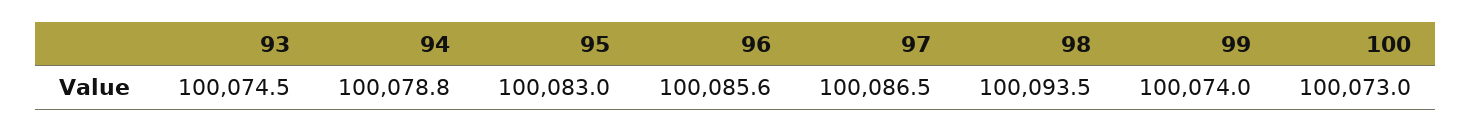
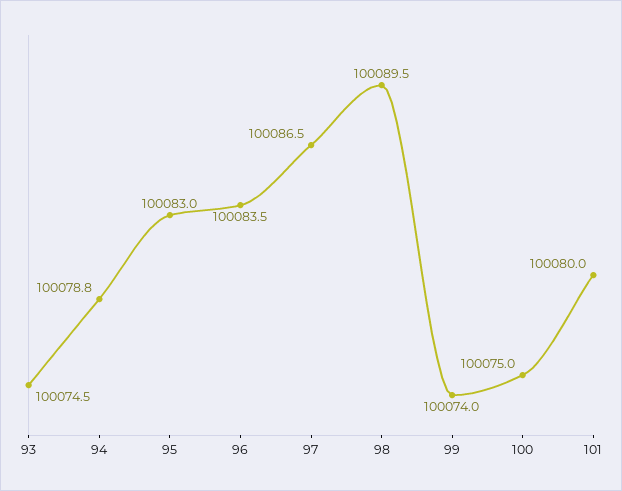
96: 100085.6 -> 100083.5
98: 100093.5 -> 100089.5
100: 100073 -> 100075
101: none -> 100080

